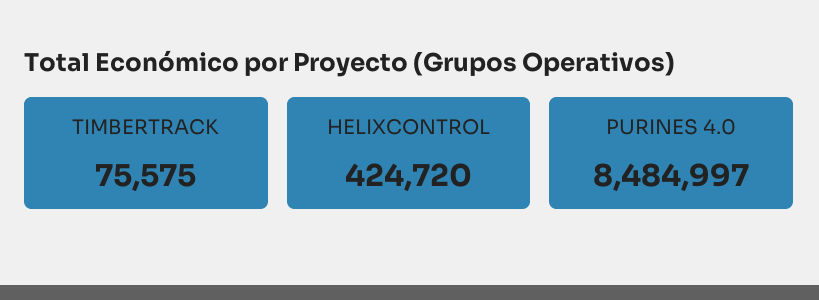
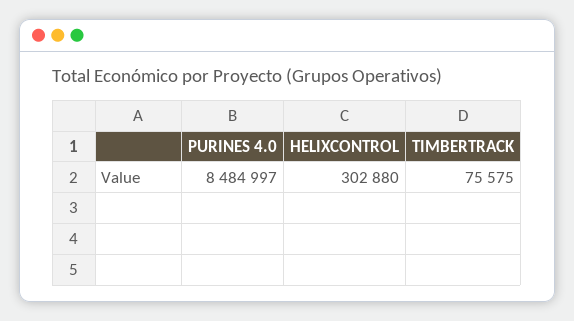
HELIXCONTROL: 424720 -> 302880

